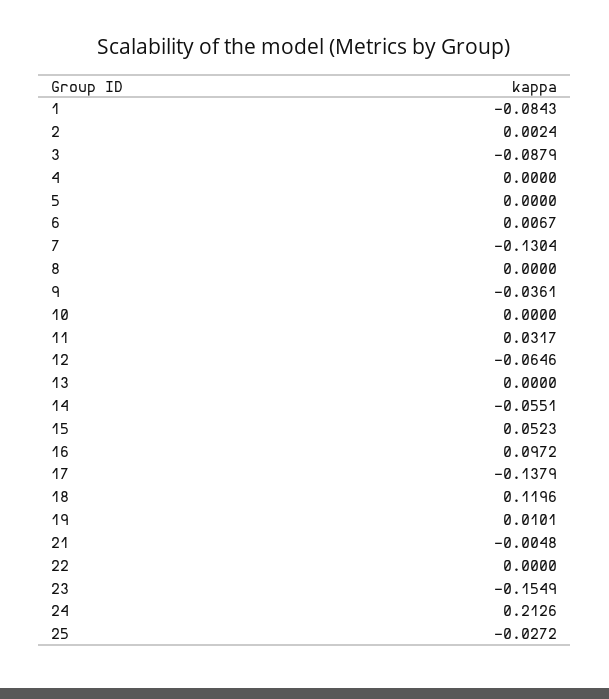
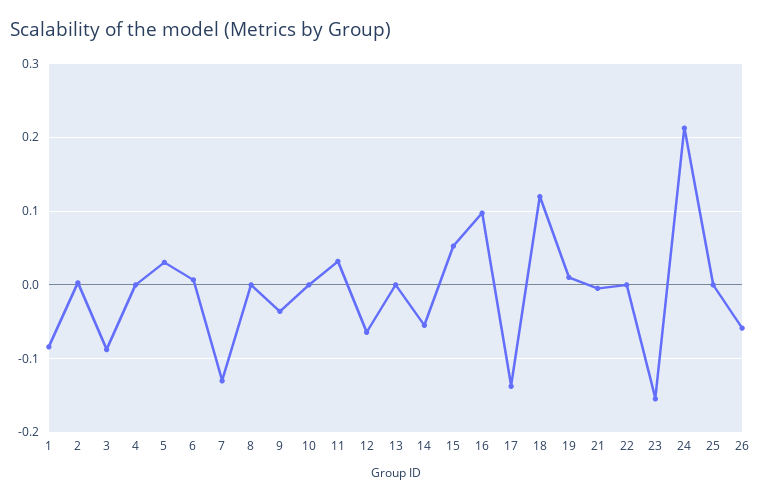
5: 0 -> 0.03
25: -0.0272 -> 0
26: none -> -0.06

